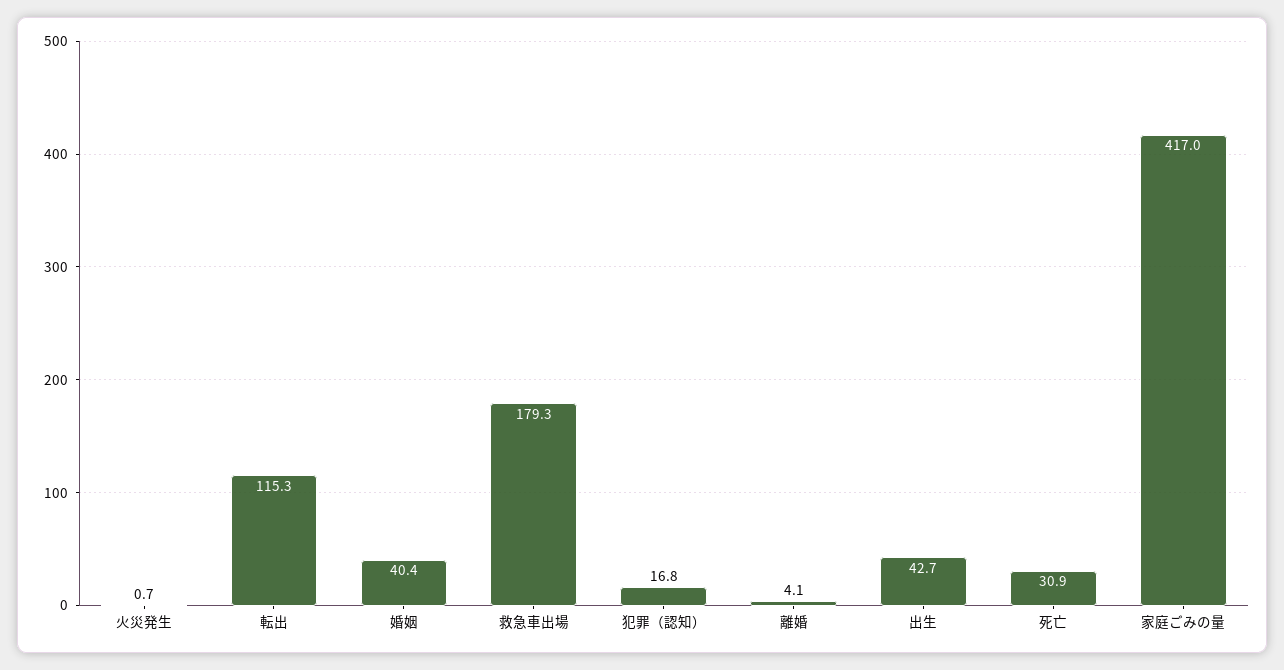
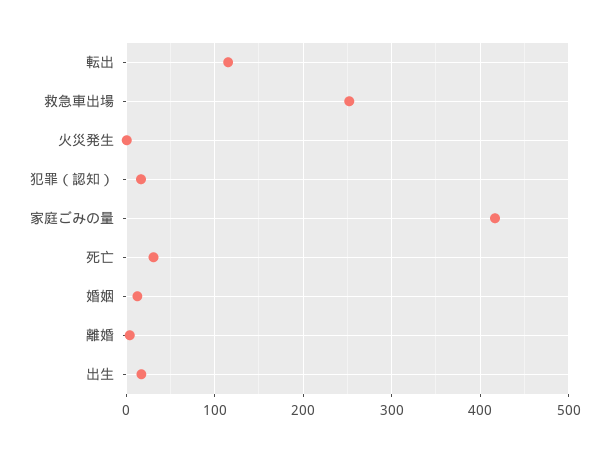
婚姻: 40.4 -> 10
救急車出場: 179.3 -> 250
出生: 42.7 -> 20

